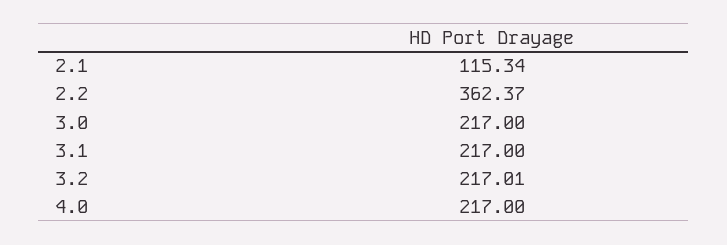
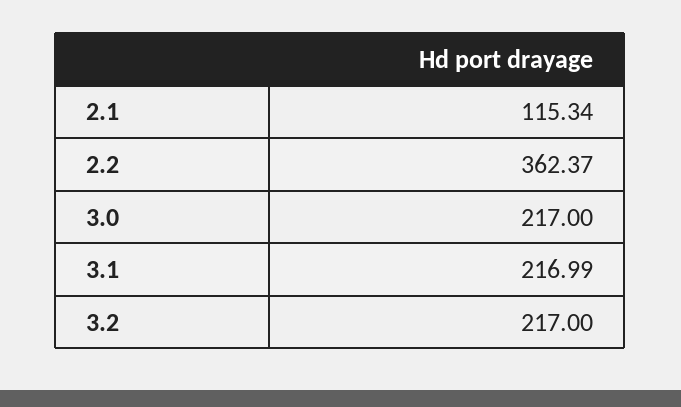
3.1: 217 -> 216.99
3.2: 217.01 -> 217
4.0: 217 -> none

